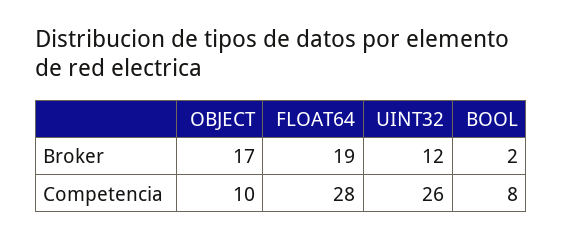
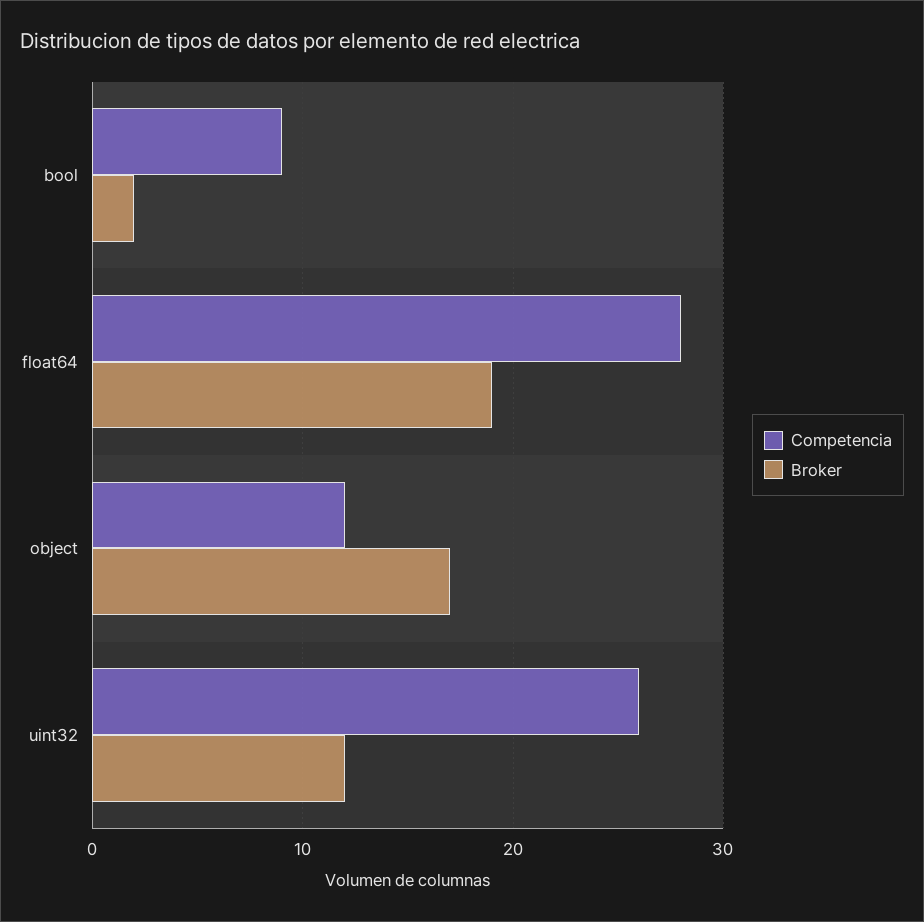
Competencia, OBJECT: 10 -> 12
Competencia, BOOL: 8 -> 9

